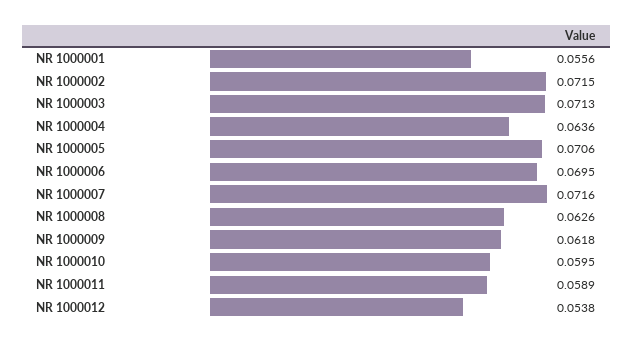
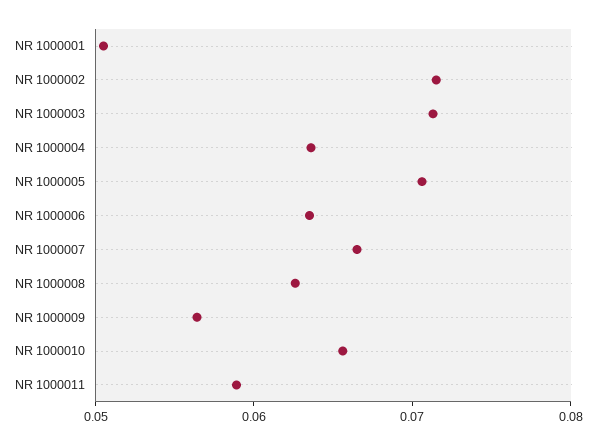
NR 1000001: 0.0556 -> 0.05
NR 1000006: 0.0695 -> 0.064
NR 1000007: 0.0716 -> 0.066
NR 1000009: 0.0618 -> 0.056
NR 1000010: 0.0595 -> 0.066
NR 1000012: 0.0538 -> none

